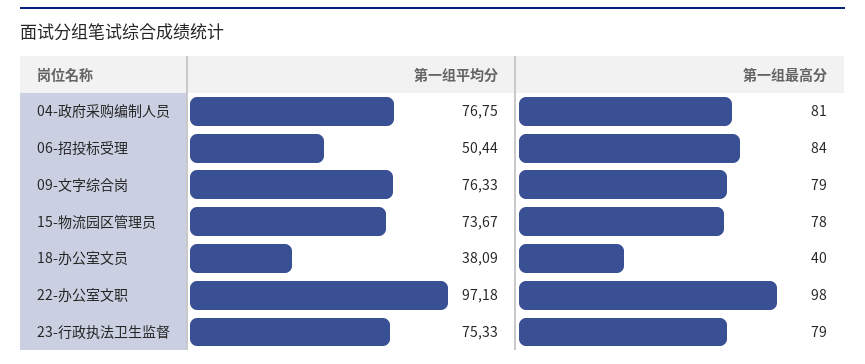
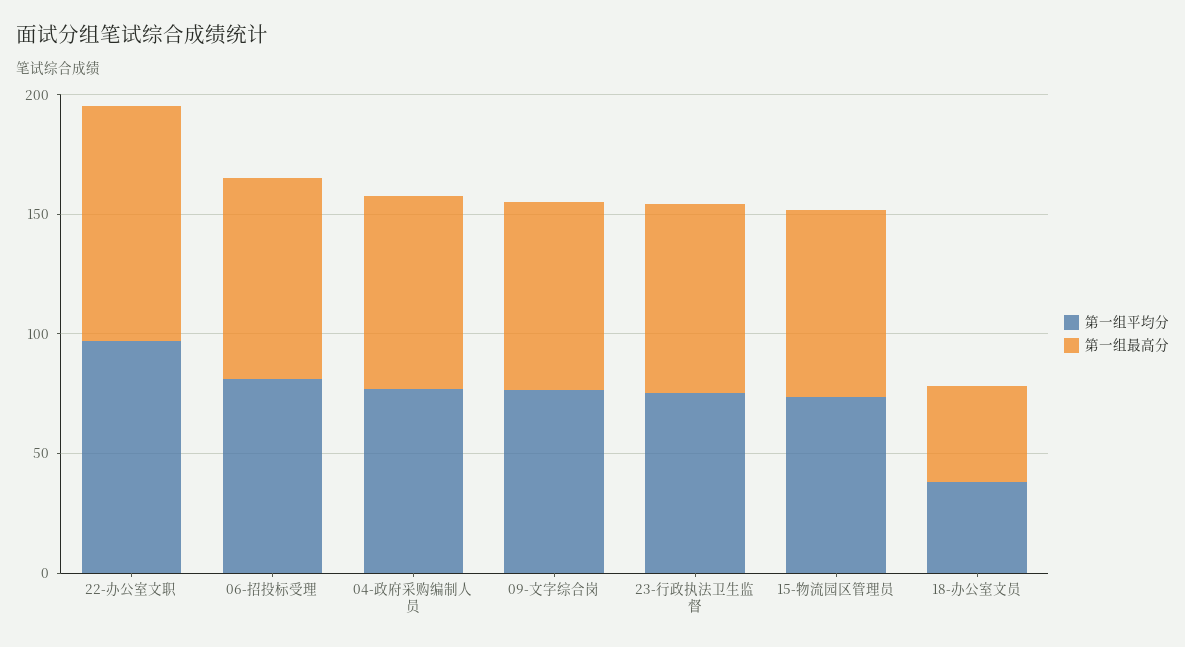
第一组平均分, 06-招投标受理: 50.44 -> 80

